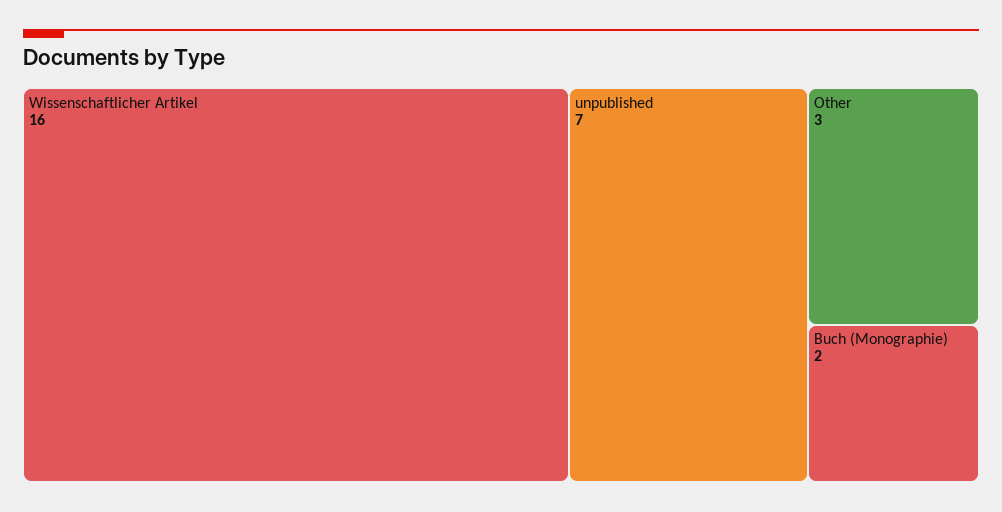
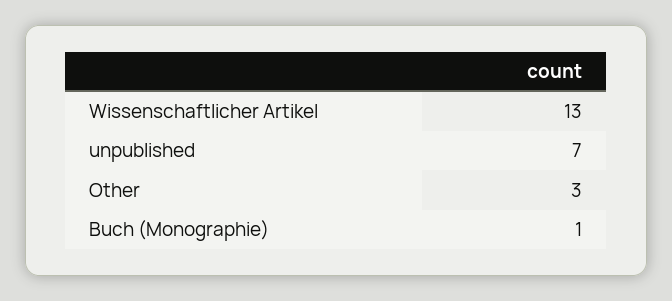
Wissenschaftlicher Artikel: 16 -> 13
Buch (Monographie): 2 -> 1

